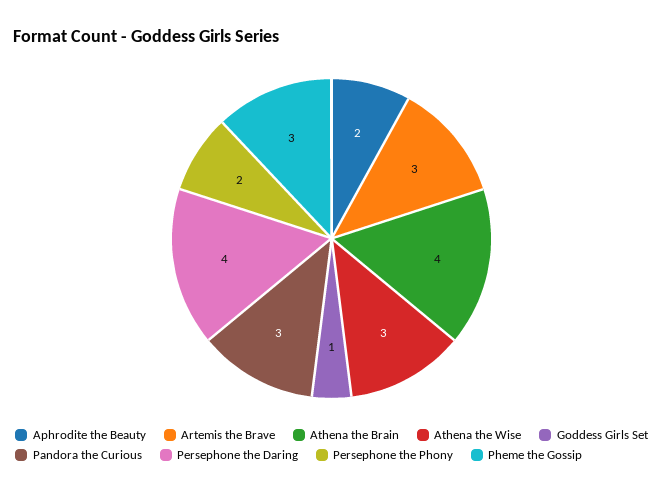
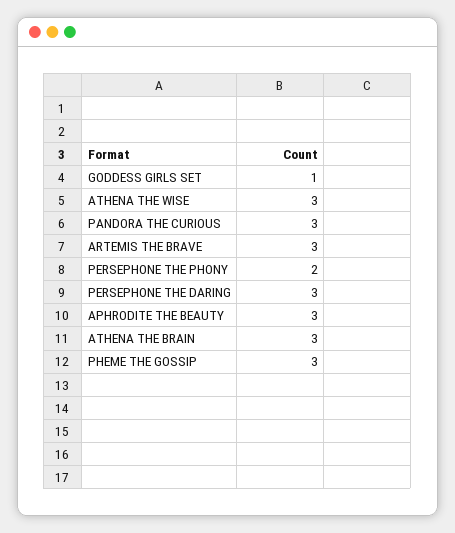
Aphrodite the Beauty: 2 -> 3
Athena the Brain: 4 -> 3
Persephone the Daring: 4 -> 3

